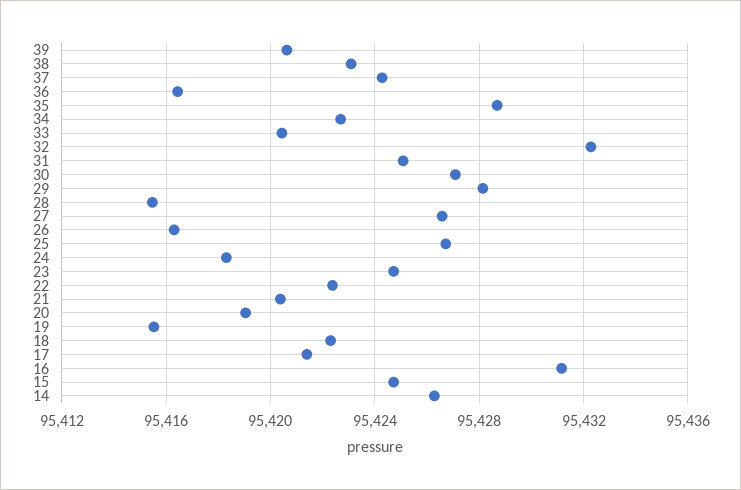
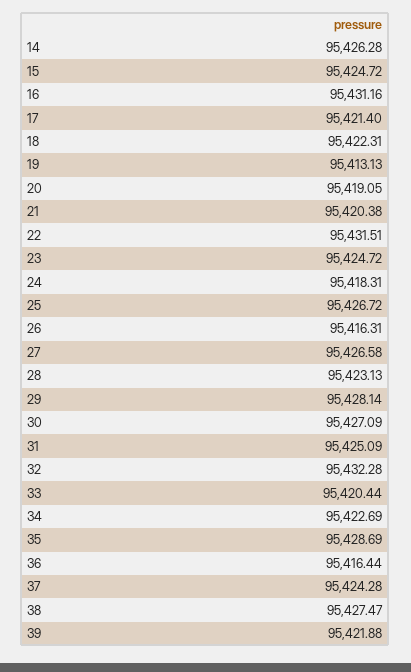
39: 95420.5 -> 95421.88
38: 95423 -> 95427.47
28: 95415.5 -> 95423.13
22: 95422.5 -> 95431.51
19: 95415.5 -> 95413.13

